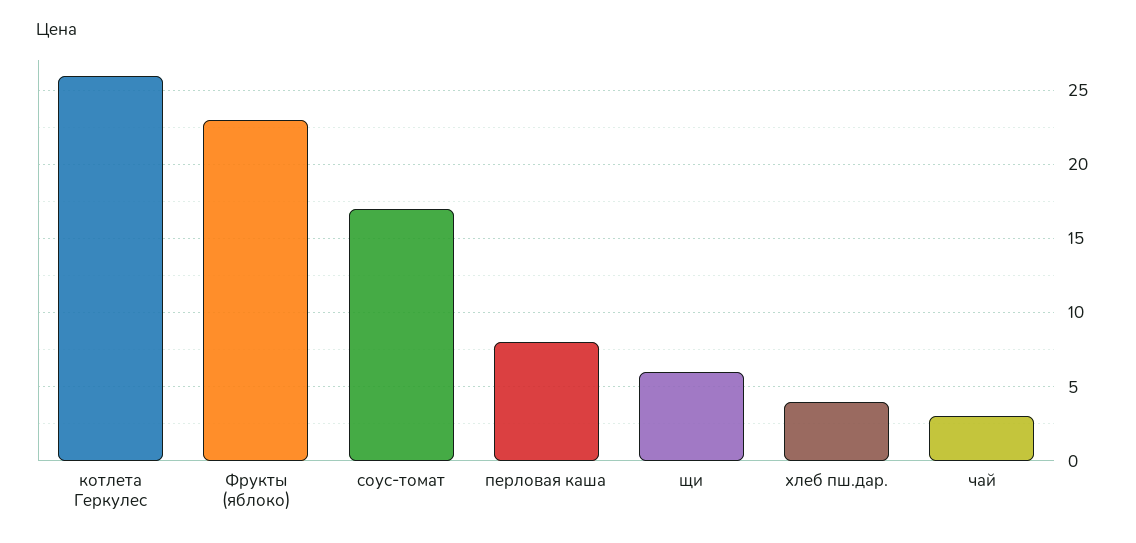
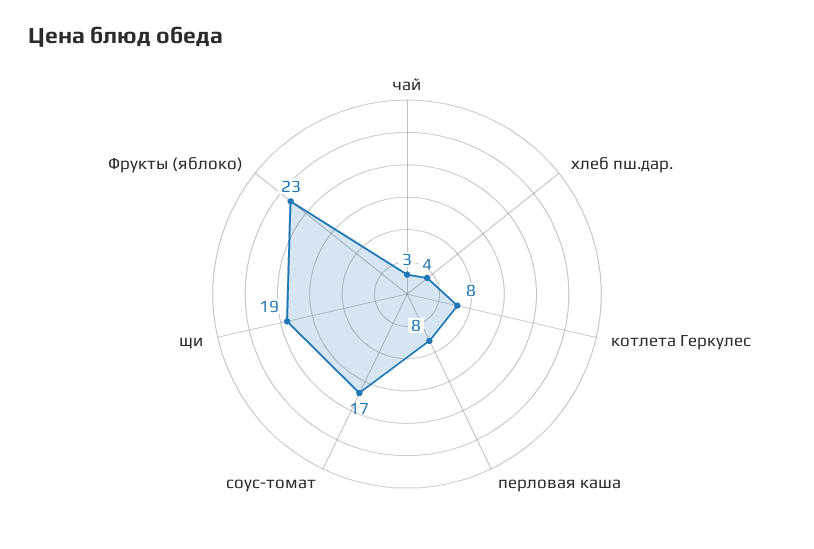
котлета Геркулес: 26 -> 8
щи: 6 -> 19

